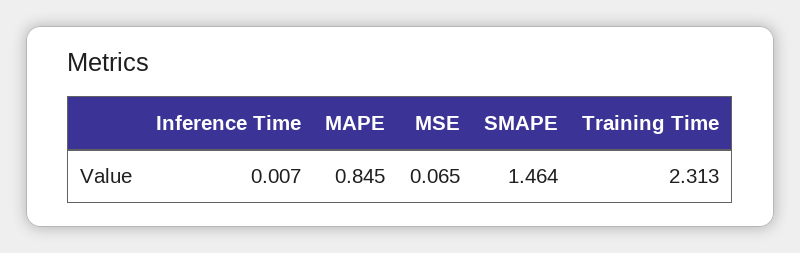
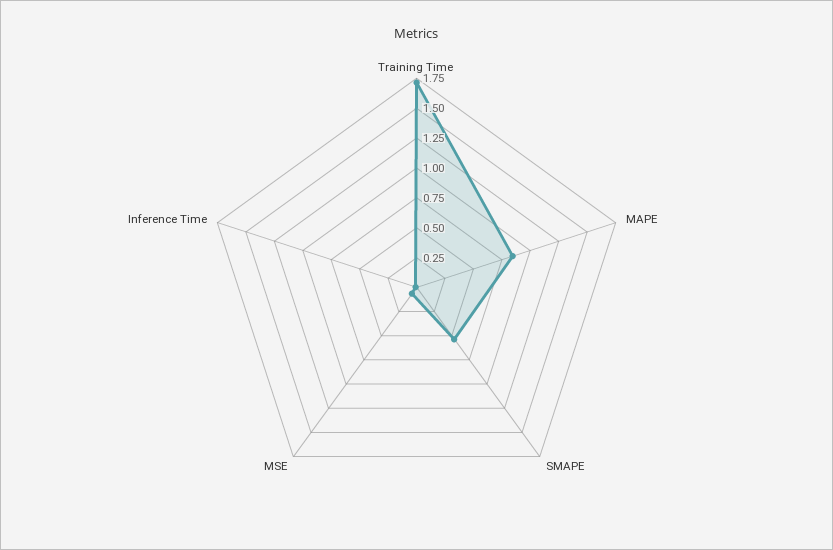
SMAPE: 1.464 -> 0.5
Training Time: 2.313 -> 1.75

